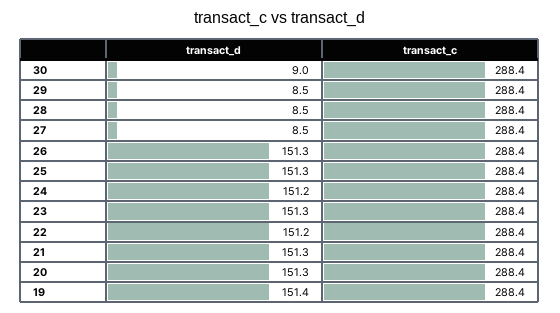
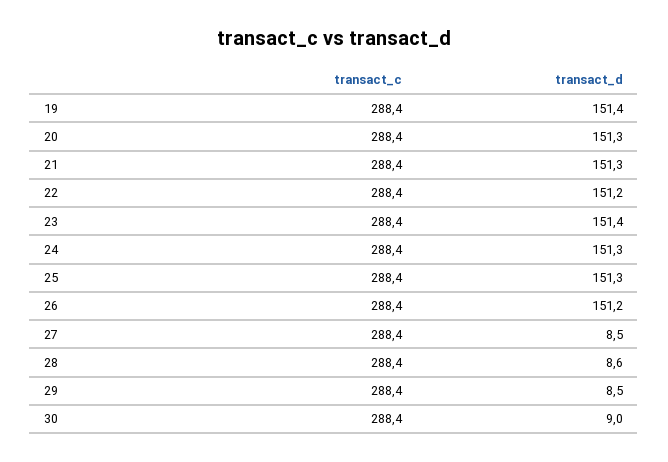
transact_d, 28: 8.5 -> 8.6
transact_d, 26: 151.3 -> 151.2
transact_d, 24: 151.2 -> 151.3
transact_d, 23: 151.3 -> 151.4

